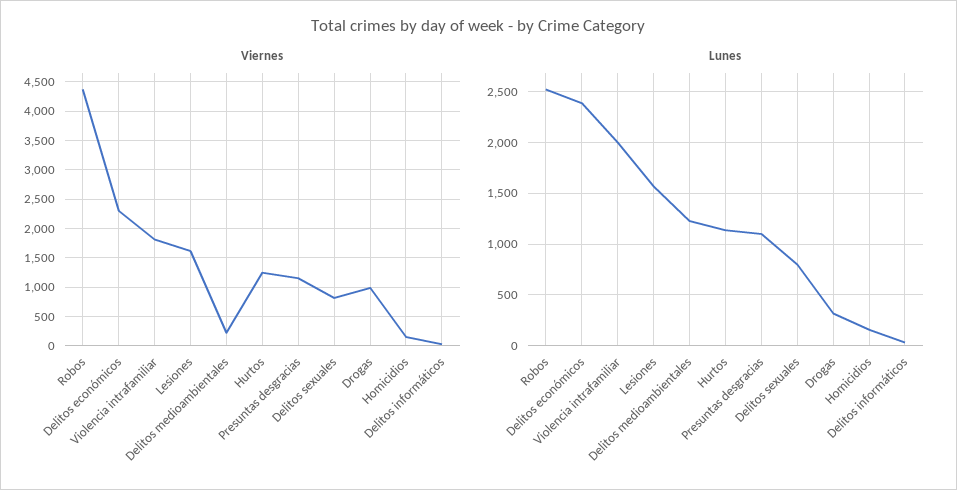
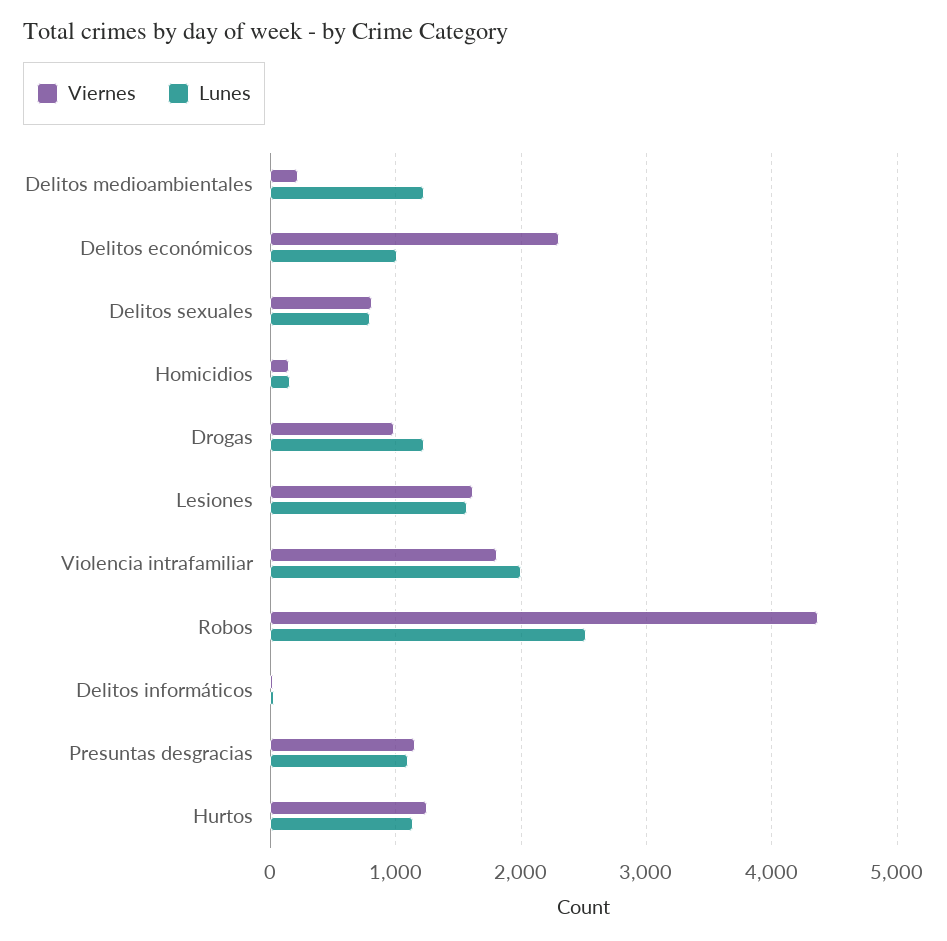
Lunes, Delitos económicos: 2400 -> 1000
Lunes, Drogas: 300 -> 1200

